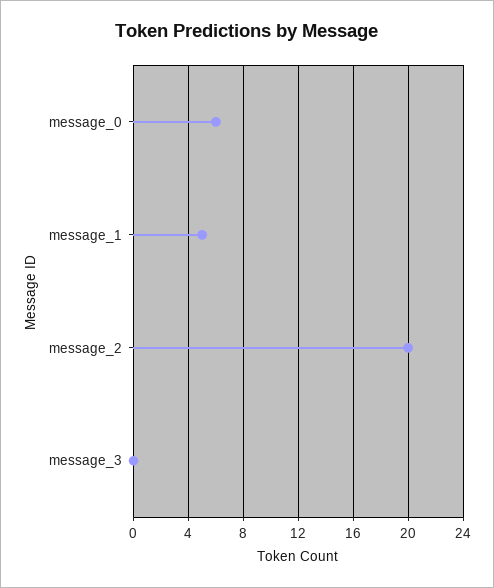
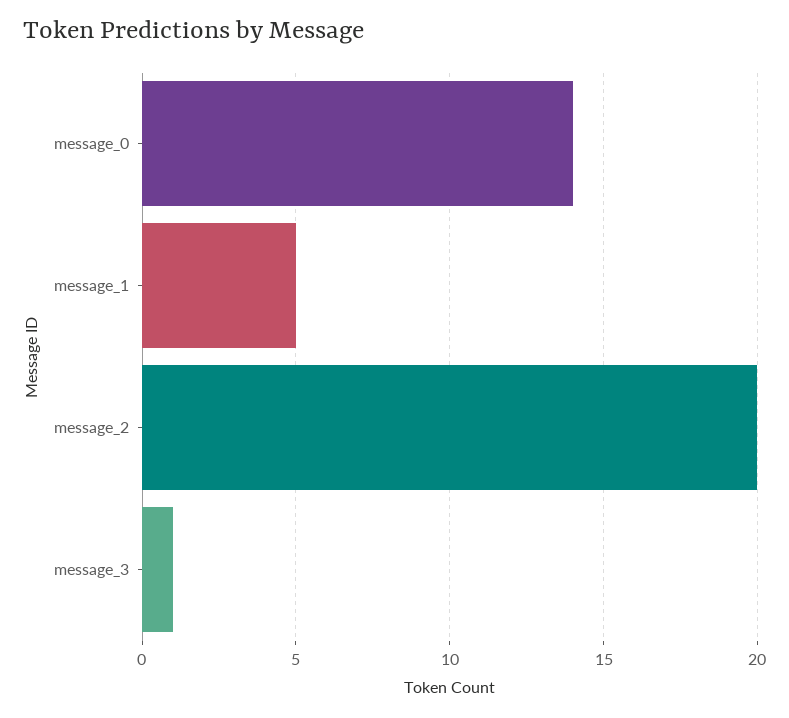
message_0: 6 -> 14
message_3: 0 -> 1

